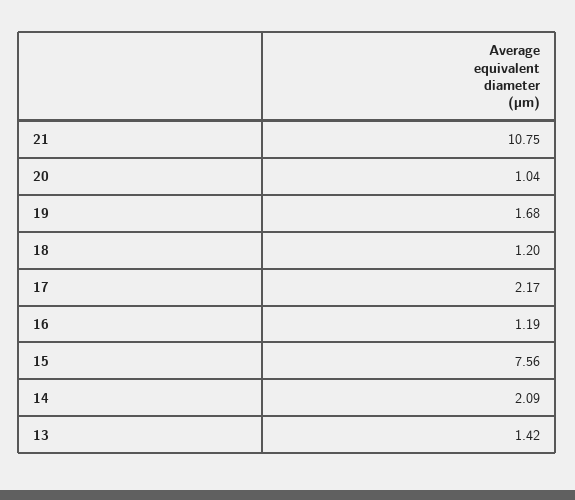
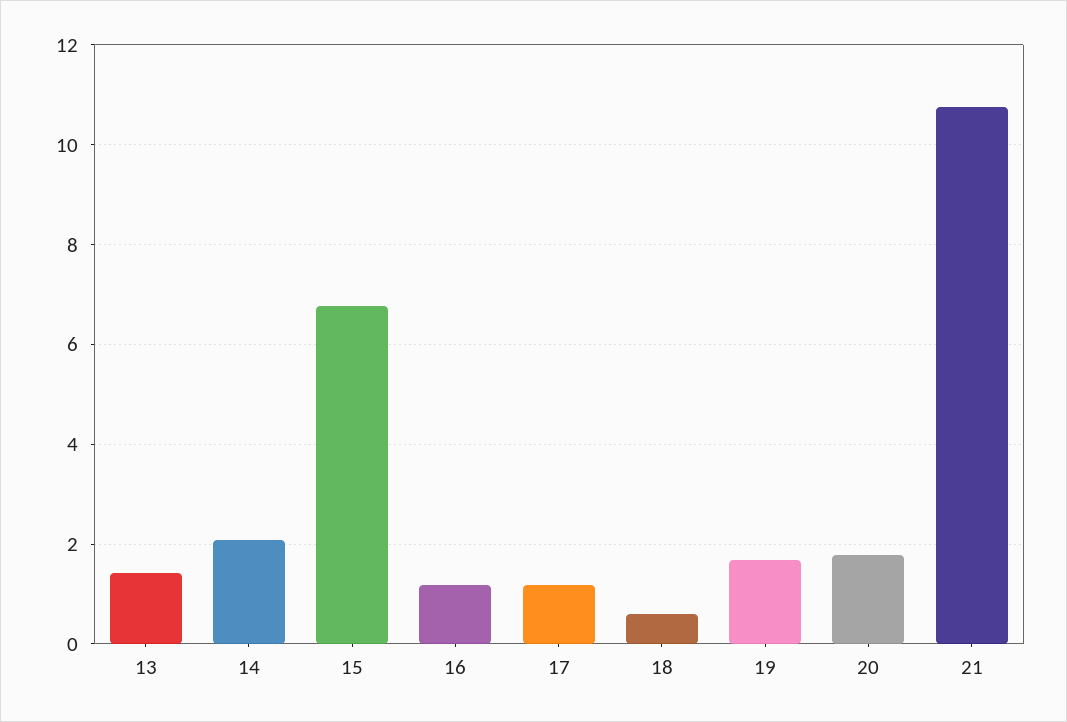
20: 1.04 -> 1.8
18: 1.2 -> 0.6
17: 2.17 -> 1.2
15: 7.56 -> 6.8

